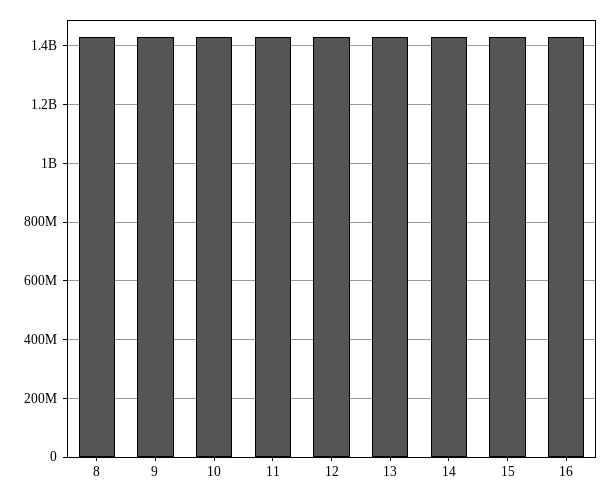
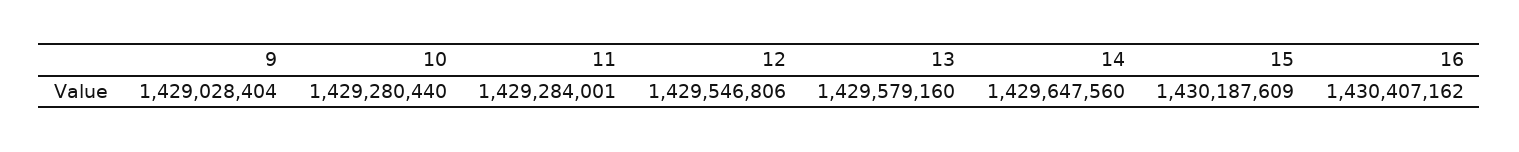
8: 1425000000 -> none

